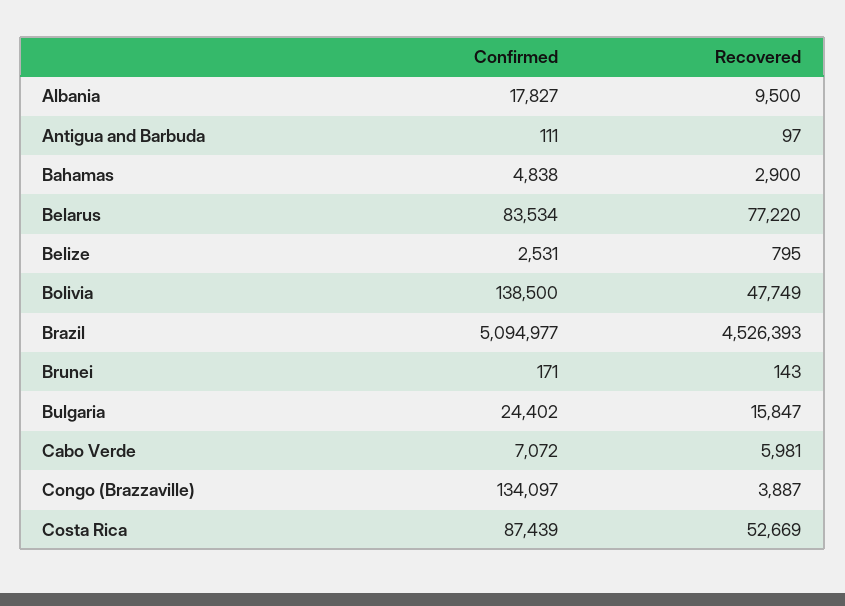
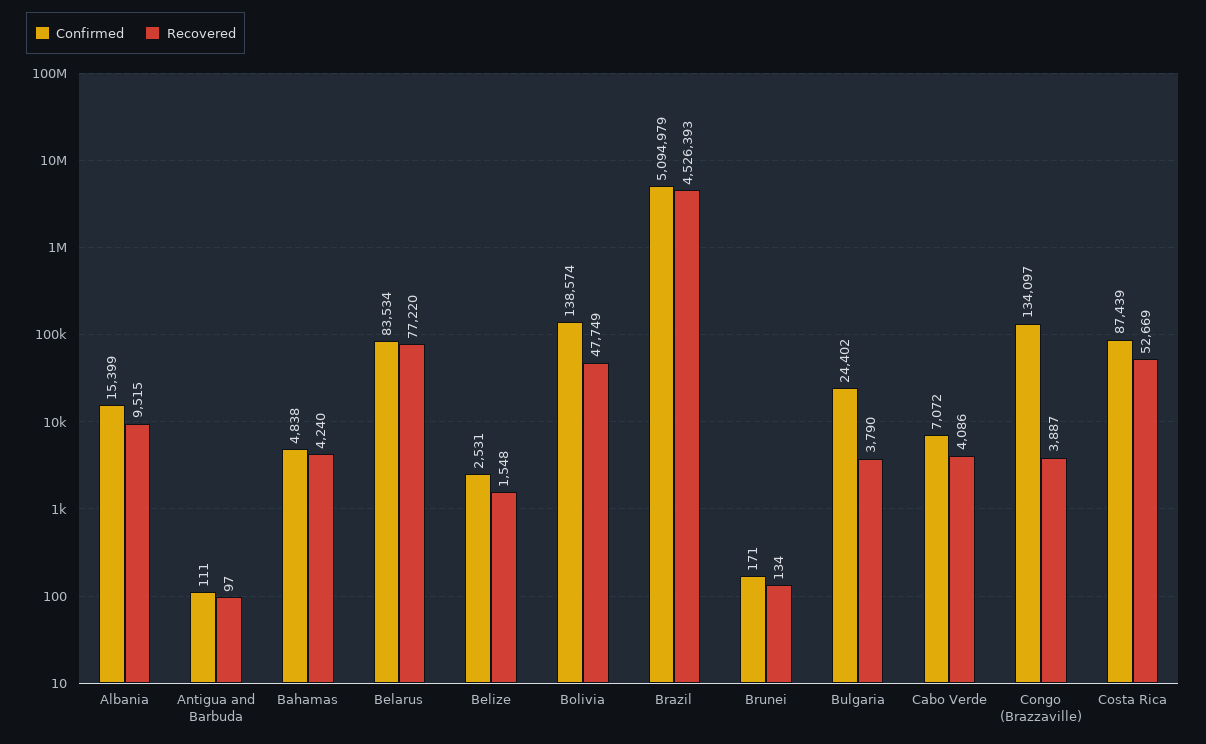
Confirmed, Albania: 17827 -> 15399
Recovered, Albania: 9500 -> 9515
Recovered, Bahamas: 2900 -> 4240
Recovered, Belize: 795 -> 1548
Confirmed, Bolivia: 138500 -> 138574
Confirmed, Brazil: 5094977 -> 5094979
Recovered, Brunei: 143 -> 134
Recovered, Bulgaria: 15847 -> 3790
Recovered, Cabo Verde: 5981 -> 4086

